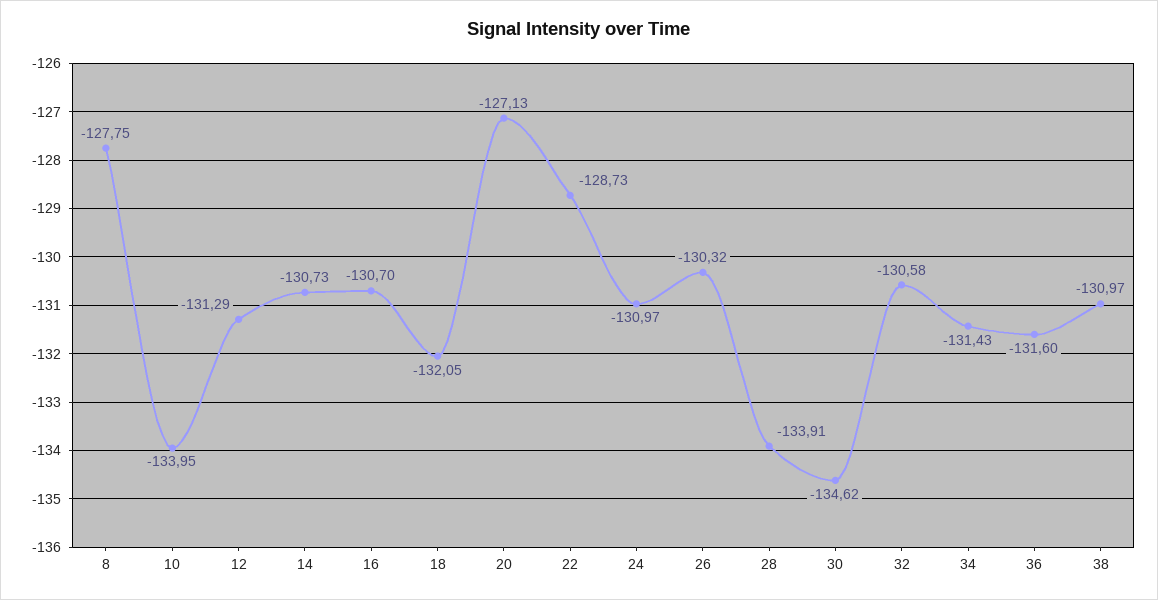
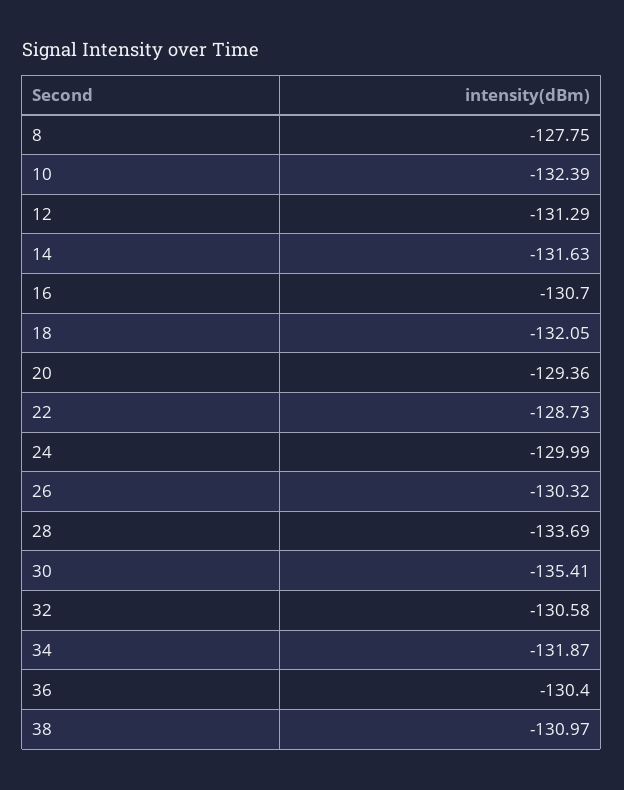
10: -133.95 -> -132.39
14: -130.73 -> -131.63
20: -127.13 -> -129.36
24: -130.97 -> -129.99
28: -133.91 -> -133.69
30: -134.62 -> -135.41
34: -131.43 -> -131.87
36: -131.6 -> -130.4

